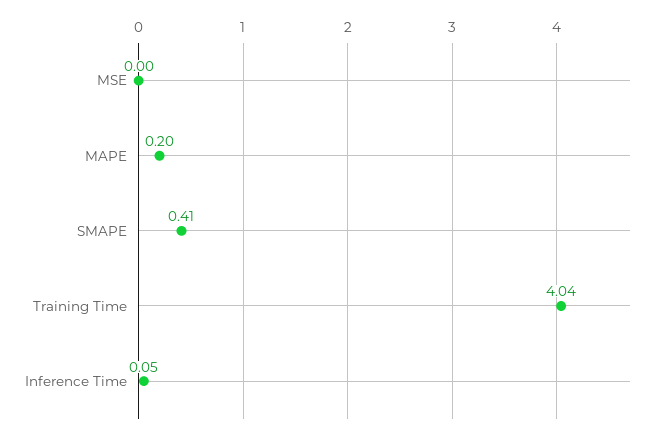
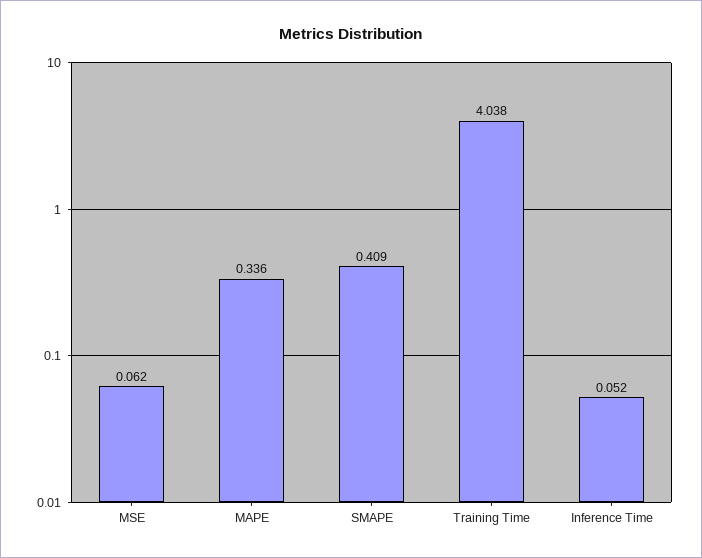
MSE: 0 -> 0.062
MAPE: 0.2 -> 0.336

